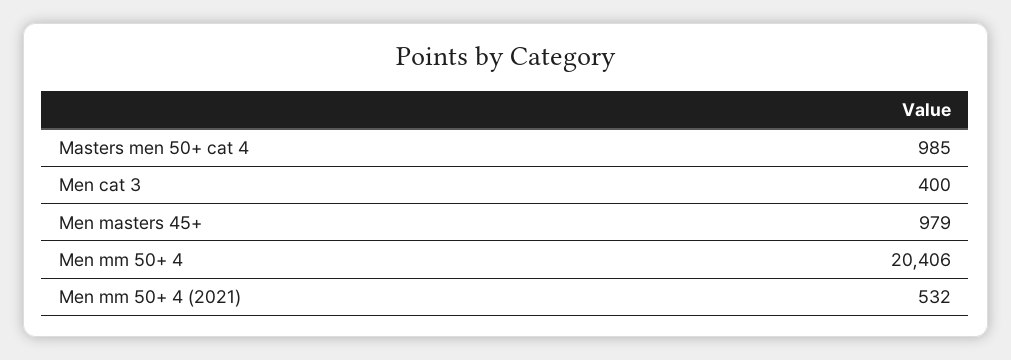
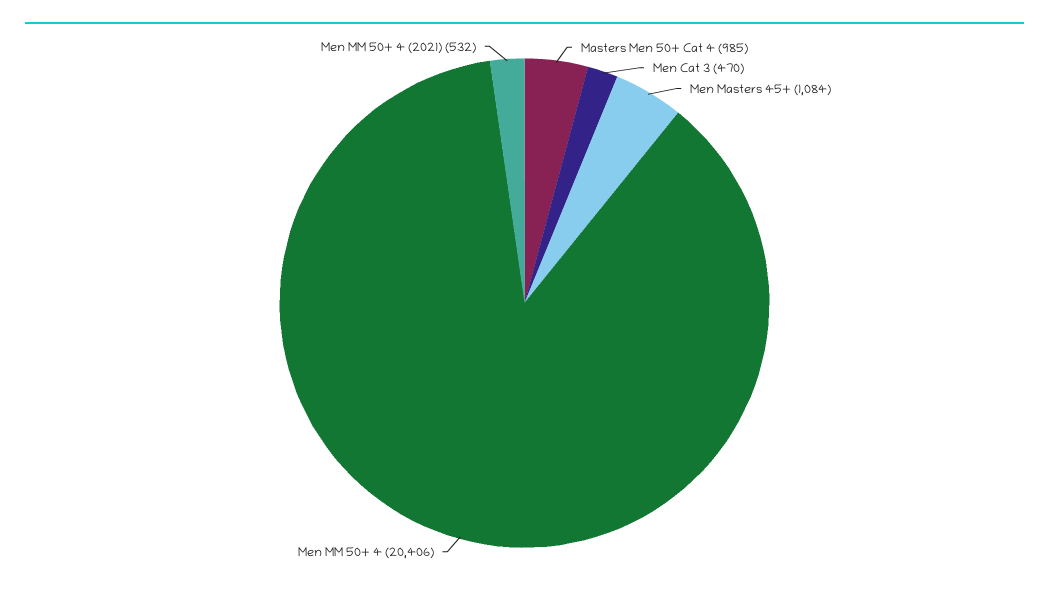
Men cat 3: 400 -> 470
Men masters 45+: 979 -> 1084

